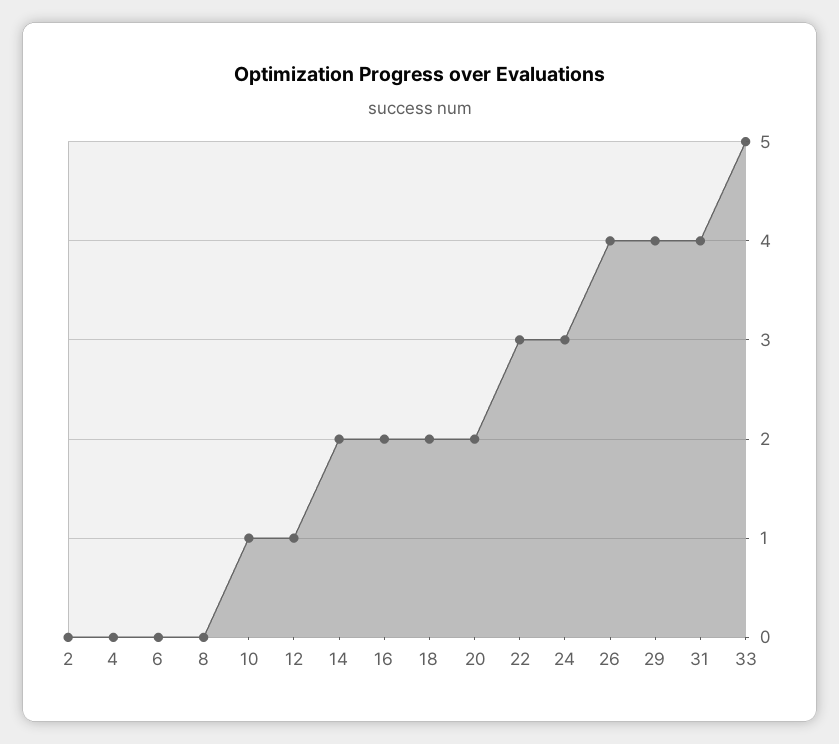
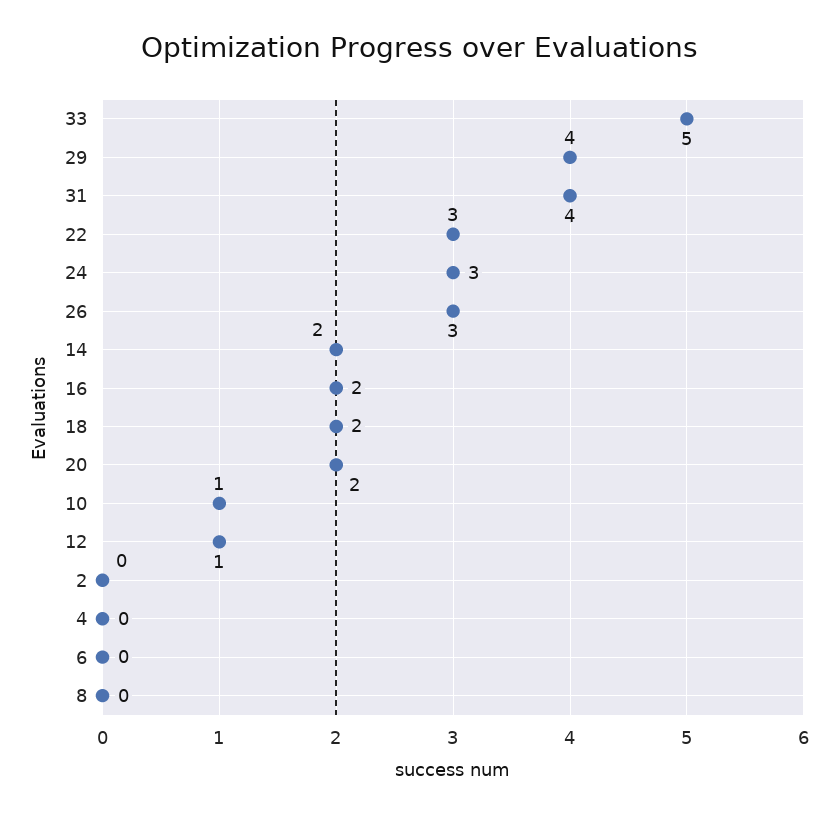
26: 4 -> 3

